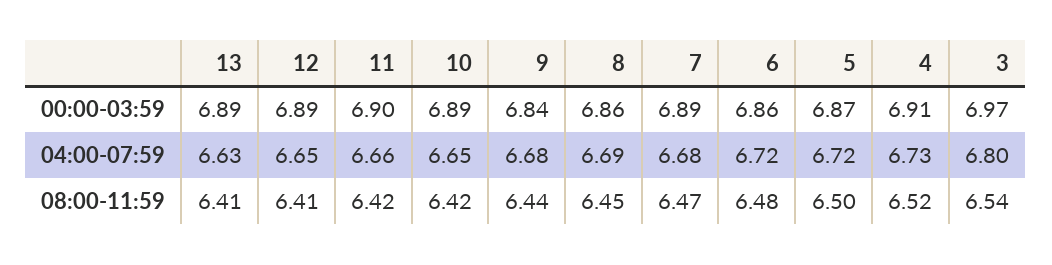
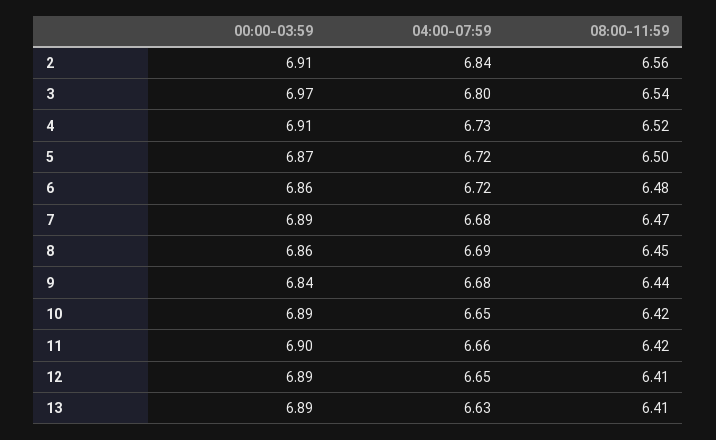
2, 00:00-03:59: none -> 6.91
2, 04:00-07:59: none -> 6.84
2, 08:00-11:59: none -> 6.56

